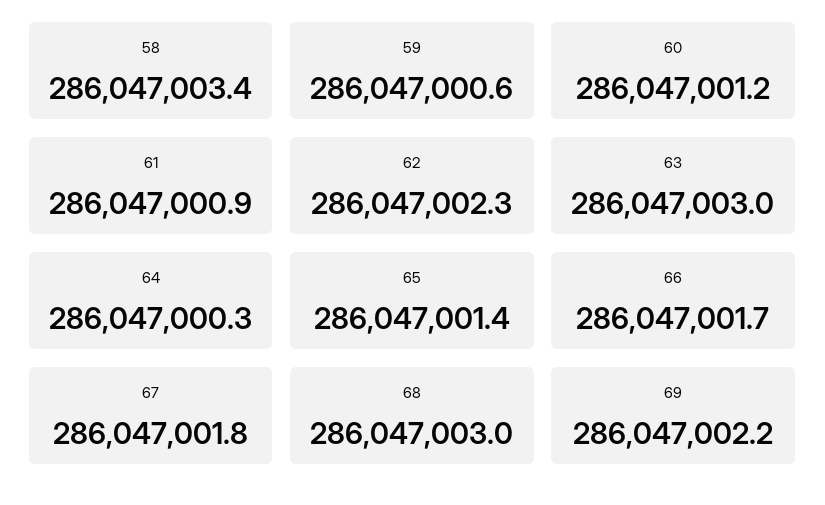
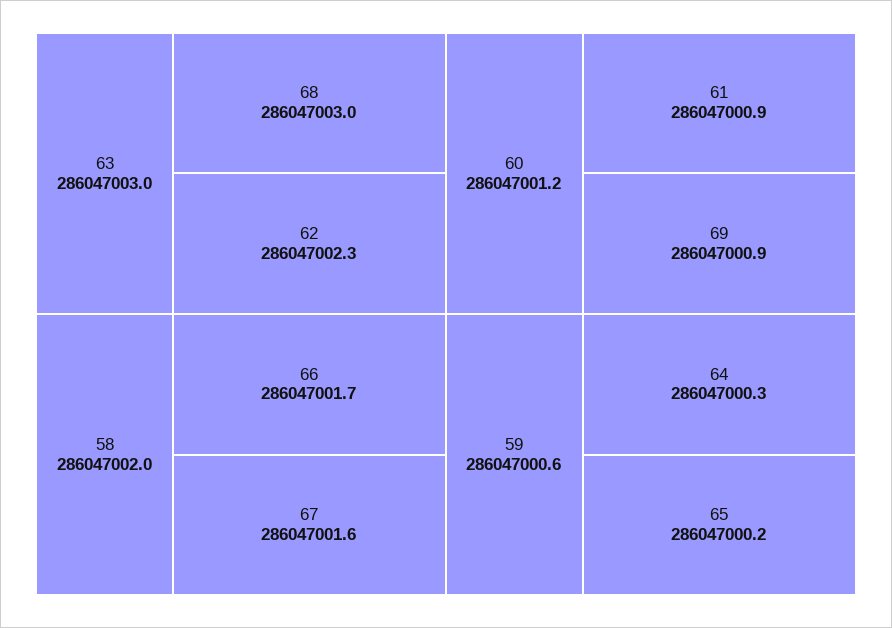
58: 286047003.4 -> 286047002
65: 286047001.4 -> 286047000.2
67: 286047001.8 -> 286047001.6
69: 286047002.2 -> 286047000.9

